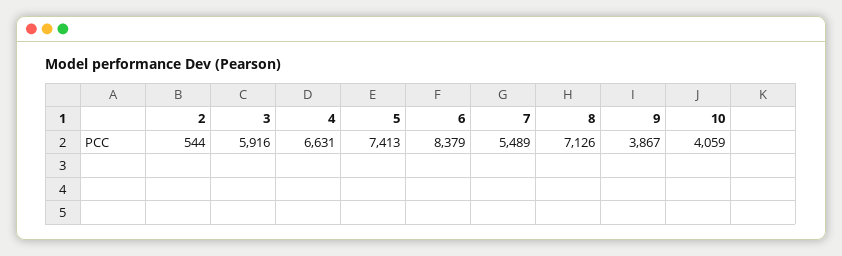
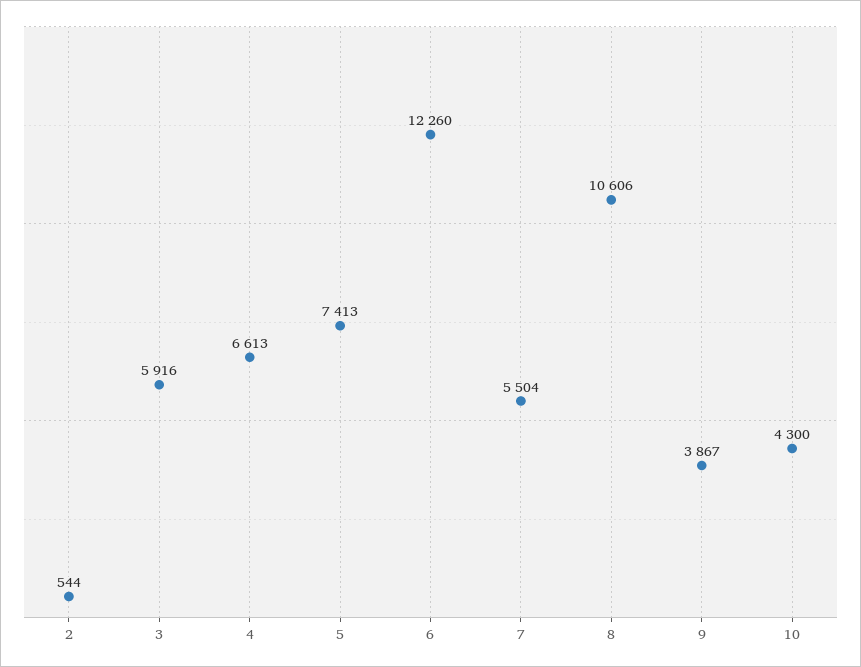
4: 6631 -> 6613
6: 8379 -> 12260
7: 5489 -> 5504
8: 7126 -> 10606
10: 4059 -> 4300

